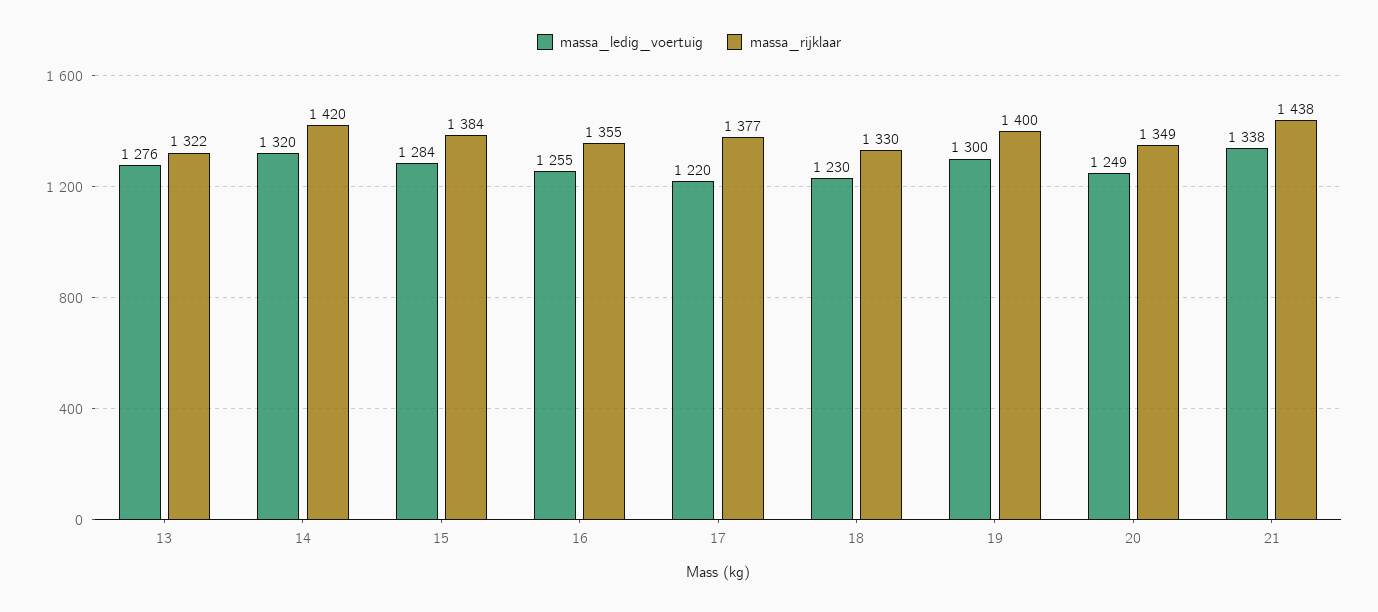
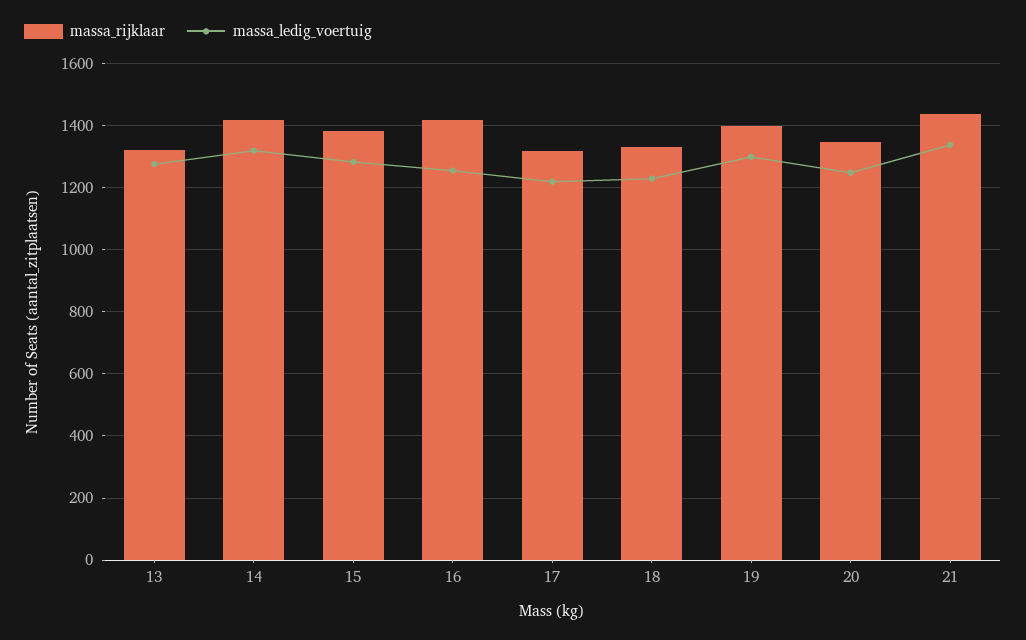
massa_rijklaar, 16: 1355 -> 1420
massa_rijklaar, 17: 1377 -> 1320

